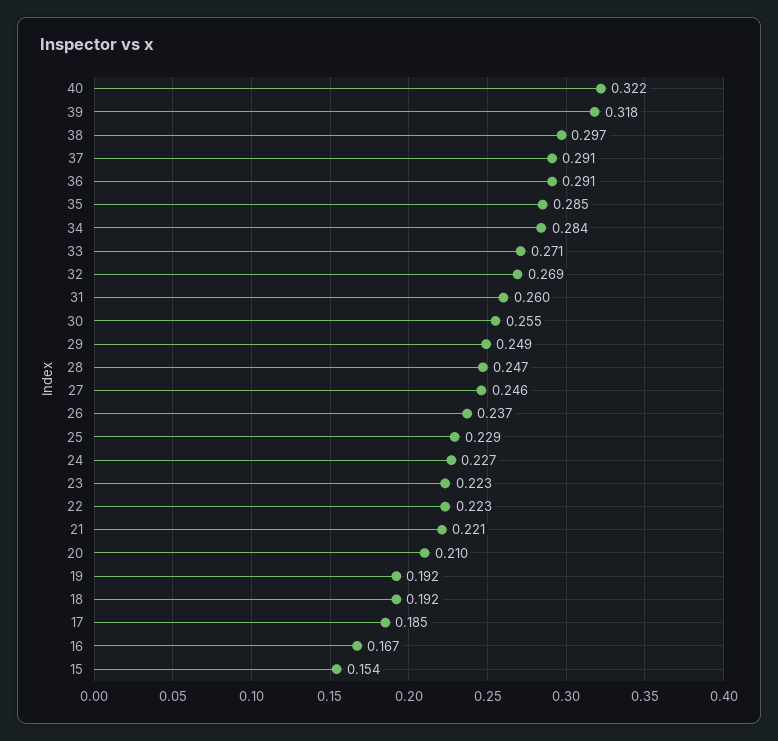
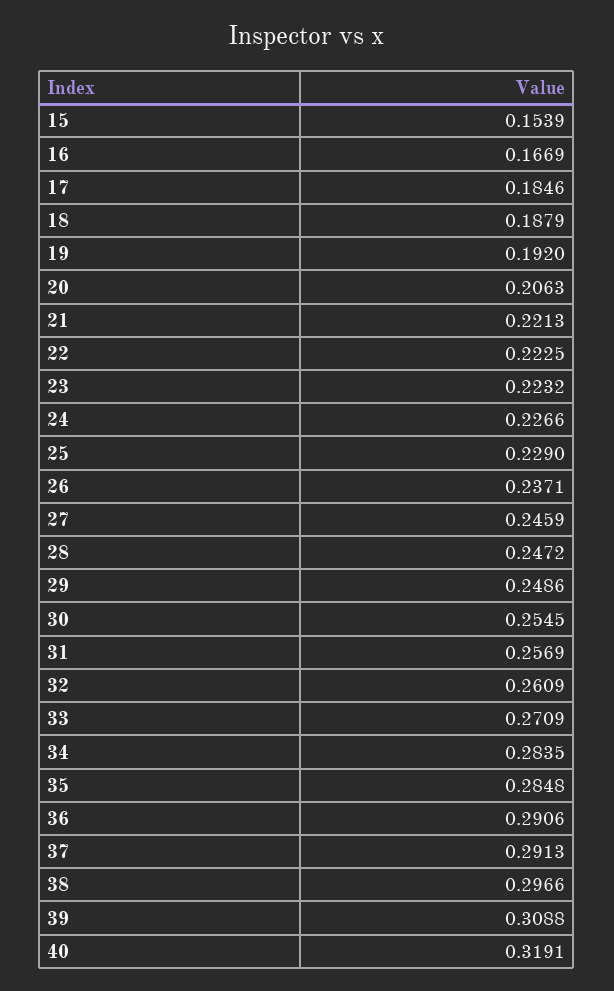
40: 0.322 -> 0.3191
39: 0.318 -> 0.3088
32: 0.269 -> 0.2609
31: 0.26 -> 0.2569
20: 0.21 -> 0.2063
18: 0.192 -> 0.1879

